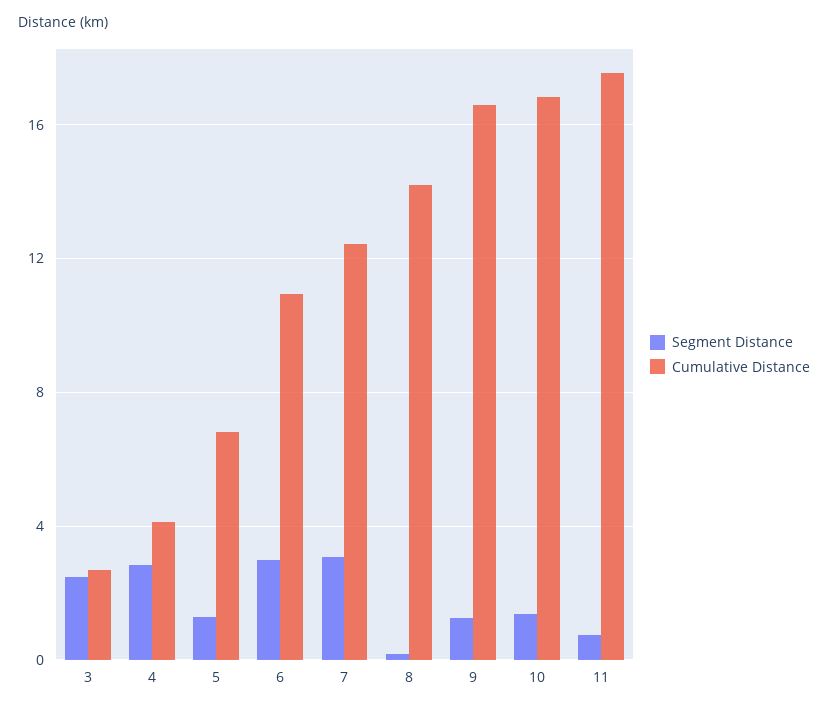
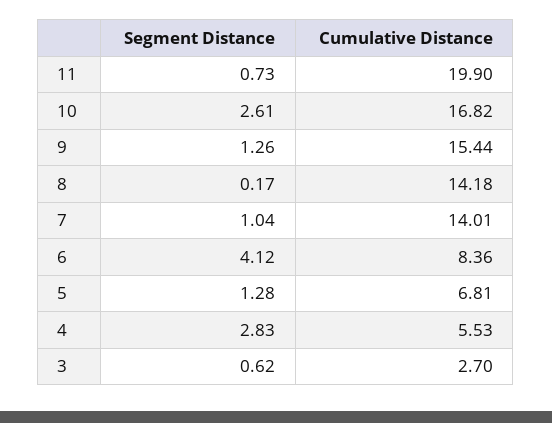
Segment Distance, 3: 2.5 -> 0.62
Cumulative Distance, 4: 4 -> 5.53
Segment Distance, 6: 3 -> 4.12
Cumulative Distance, 6: 11 -> 8.36
Segment Distance, 7: 3 -> 1.04
Cumulative Distance, 7: 12.5 -> 14.01
Cumulative Distance, 9: 16.5 -> 15.44
Segment Distance, 10: 1.5 -> 2.61
Cumulative Distance, 11: 17.5 -> 19.9

